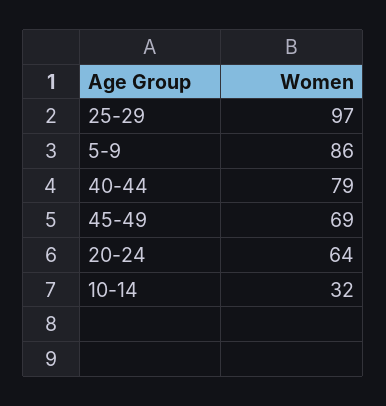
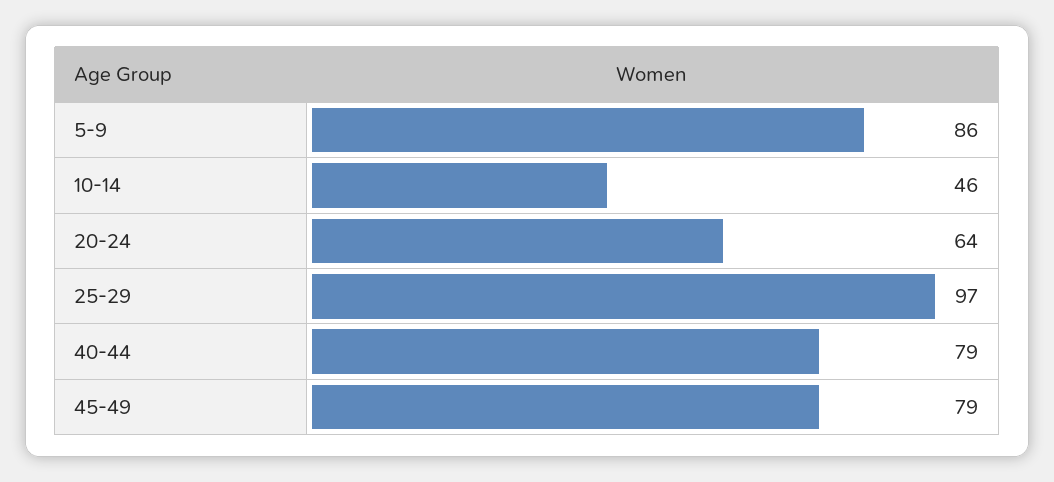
45-49: 69 -> 79
10-14: 32 -> 46

